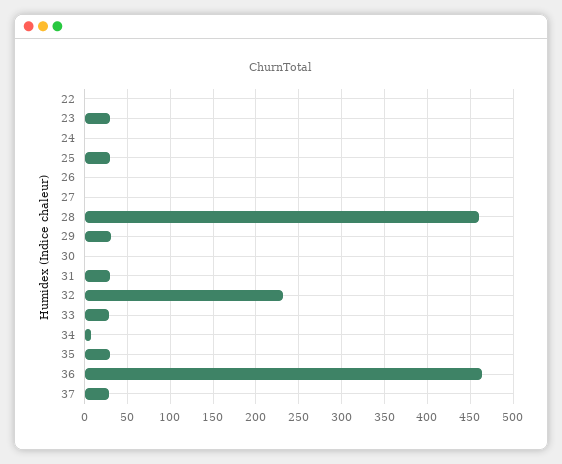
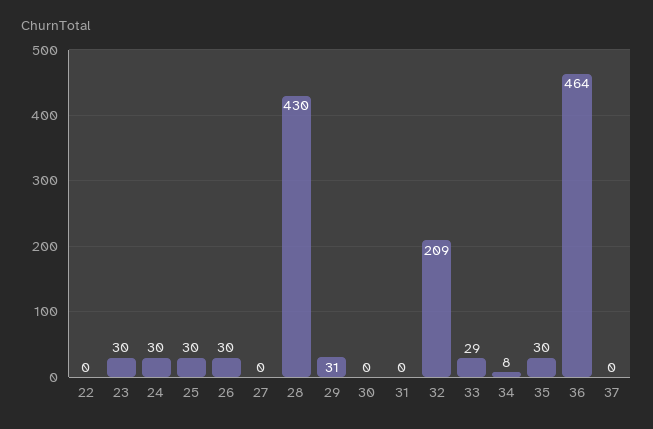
24: 0 -> 30
26: 0 -> 30
28: 460 -> 430
31: 30 -> 0
32: 230 -> 209
37: 30 -> 0

